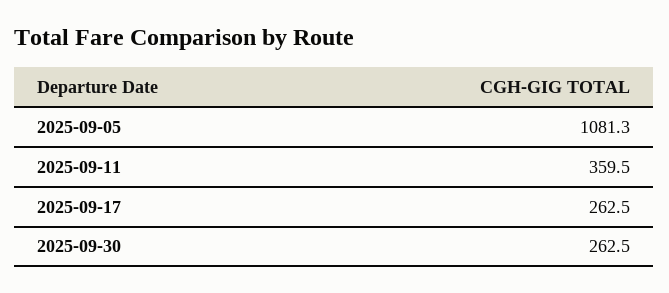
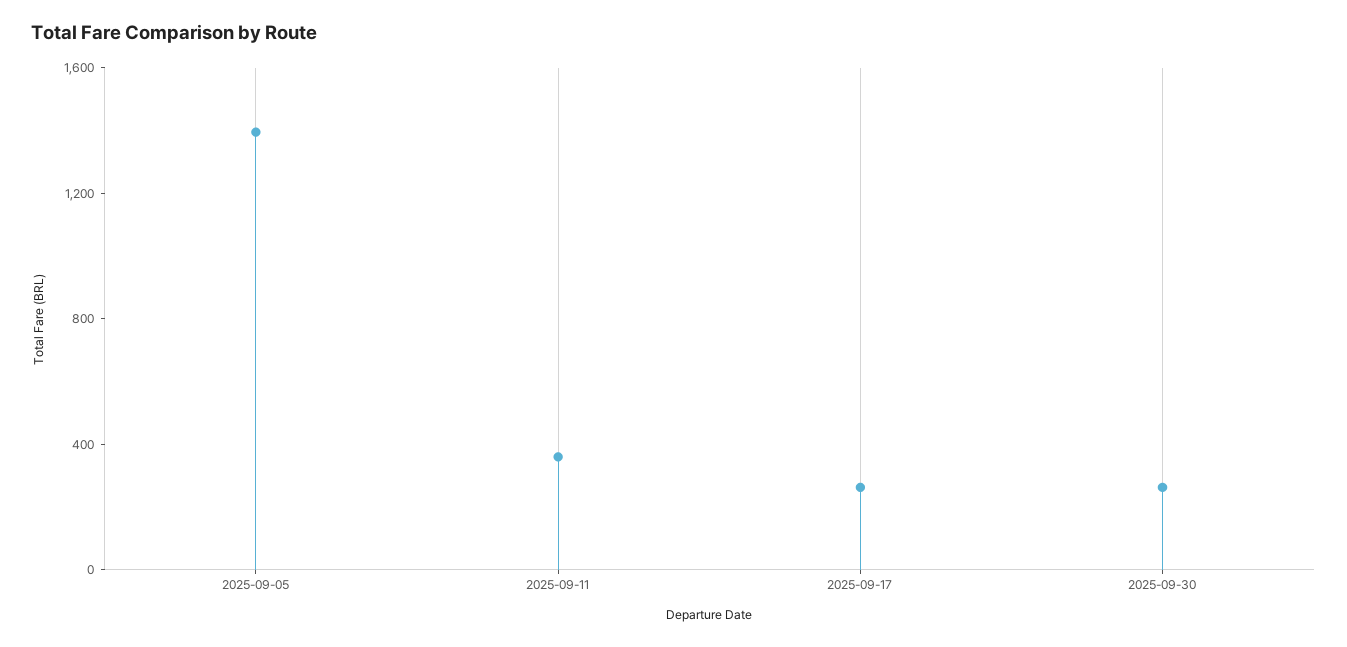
2025-09-05: 1081.3 -> 1400

